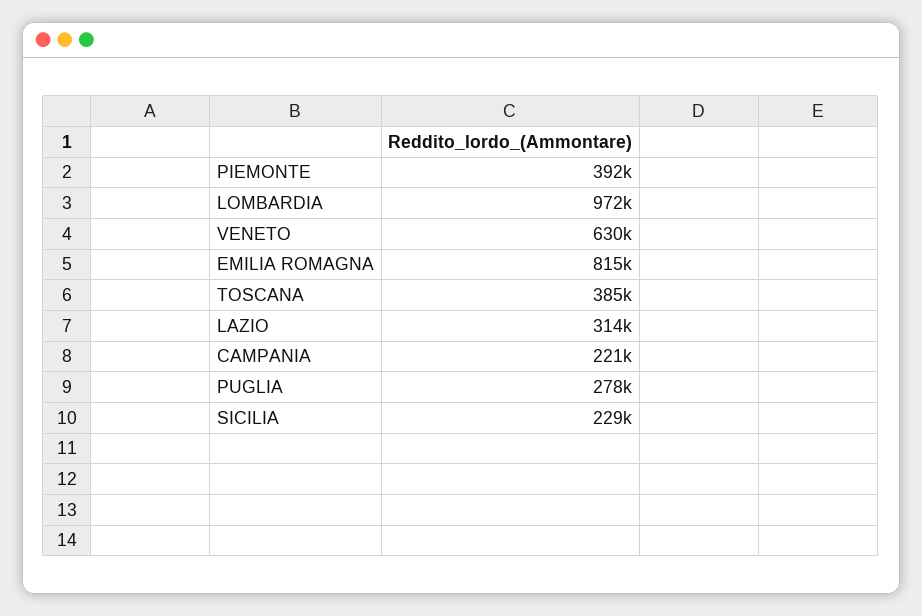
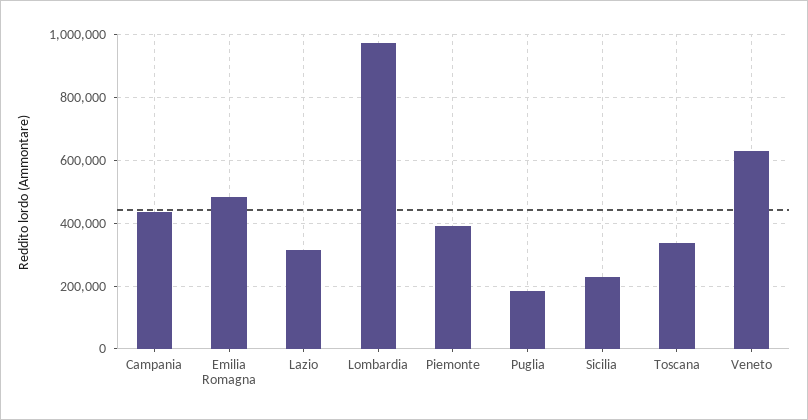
EMILIA ROMAGNA: 815000 -> 480000
TOSCANA: 385000 -> 340000
CAMPANIA: 221000 -> 440000
PUGLIA: 278000 -> 180000

